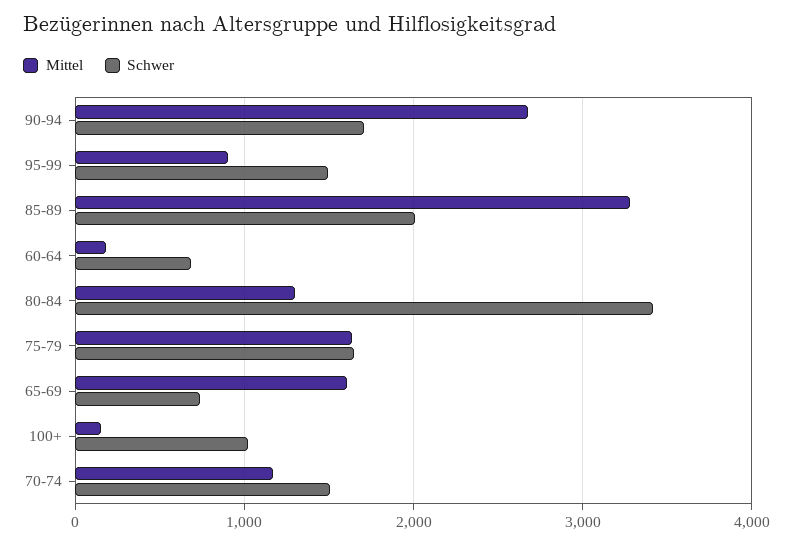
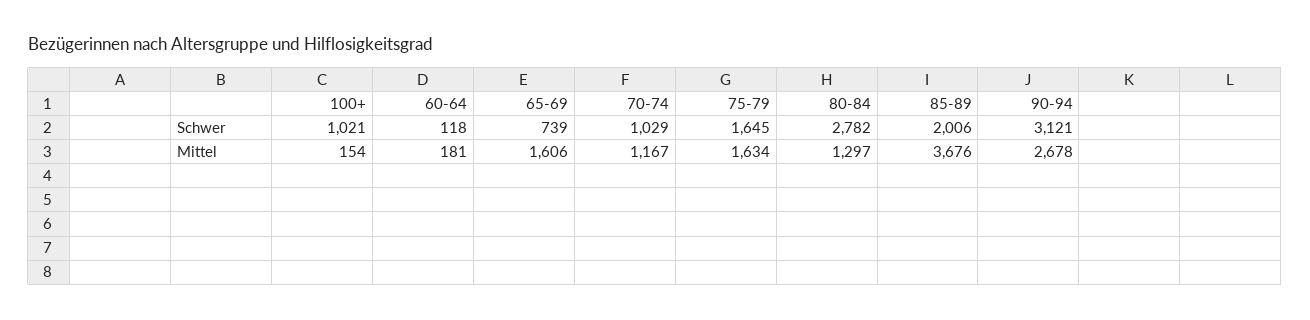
Schwer, 90-94: 1700 -> 3121
Mittel, 95-99: 900 -> none
Schwer, 95-99: 1500 -> none
Mittel, 85-89: 3300 -> 3676
Schwer, 60-64: 700 -> 118
Schwer, 80-84: 3400 -> 2782
Schwer, 70-74: 1500 -> 1029

